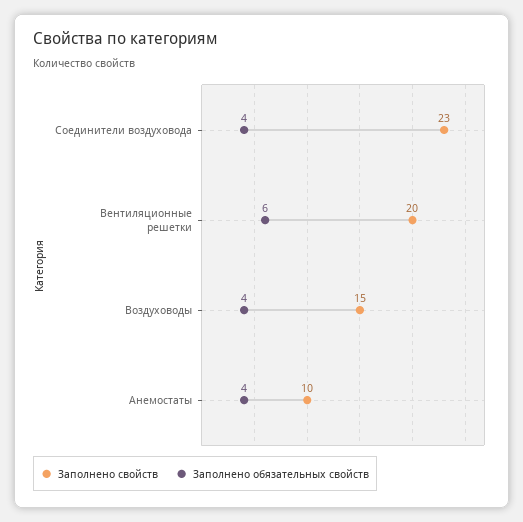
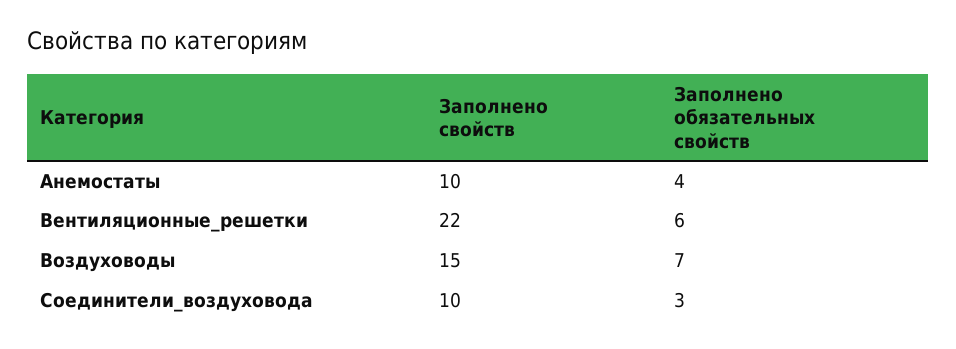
Заполнено свойств, Соединители воздуховода: 23 -> 10
Заполнено обязательных свойств, Соединители воздуховода: 4 -> 3
Заполнено свойств, Вентиляционные решетки: 20 -> 22
Заполнено обязательных свойств, Воздуховоды: 4 -> 7

